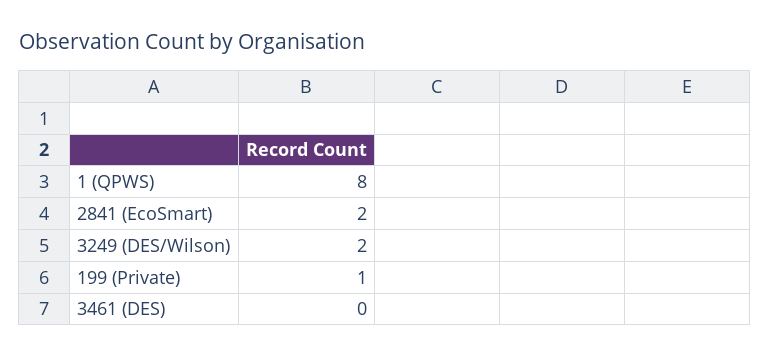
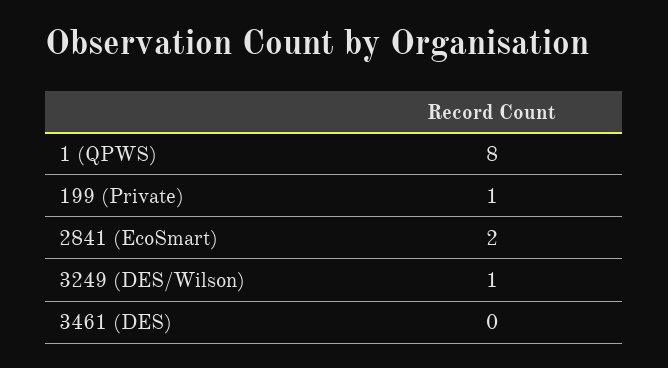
3249 (DES/Wilson): 2 -> 1

